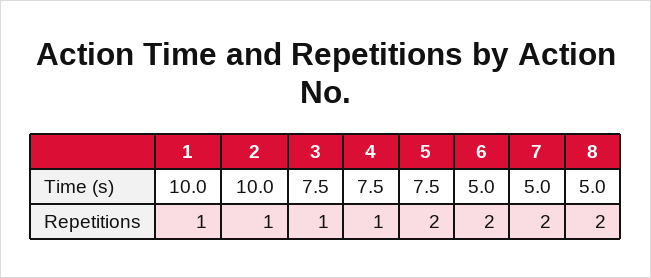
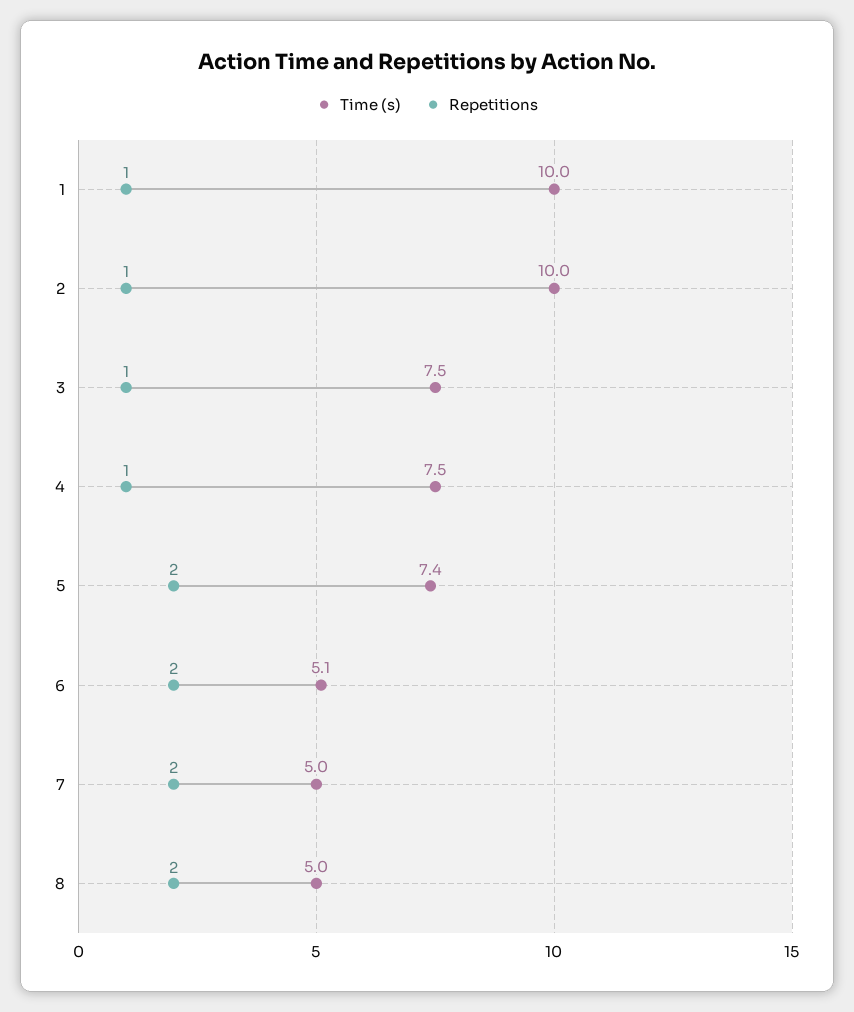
Time (s), 5: 7.5 -> 7.4
Time (s), 6: 5 -> 5.1

